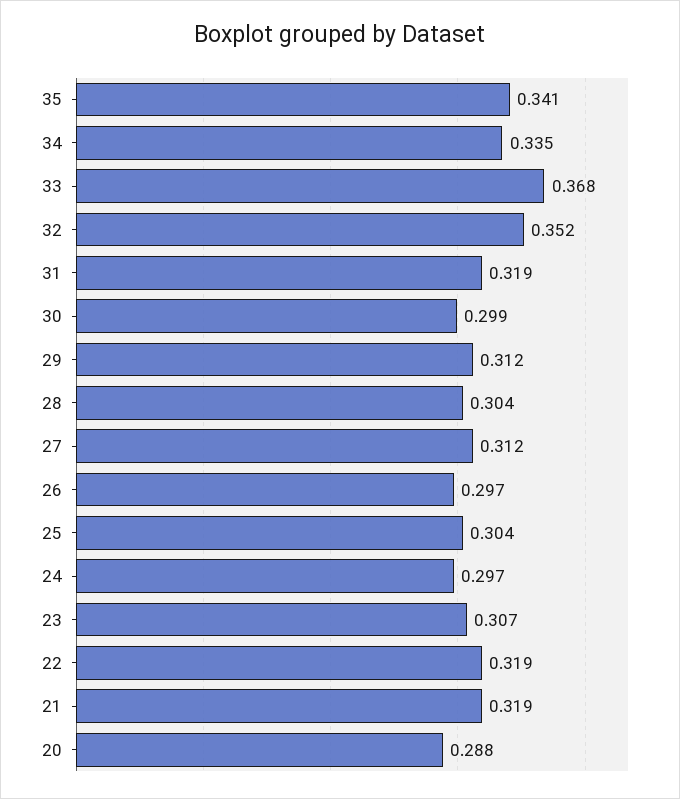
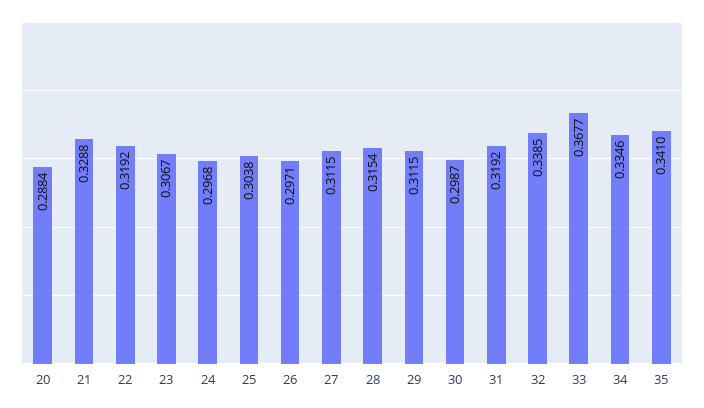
32: 0.352 -> 0.3385
28: 0.304 -> 0.3154
21: 0.319 -> 0.3288

